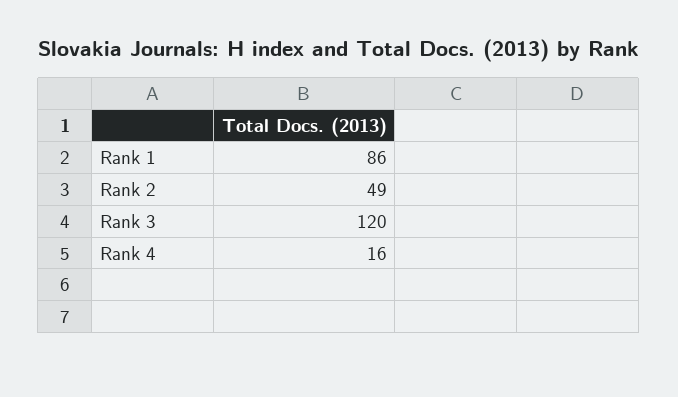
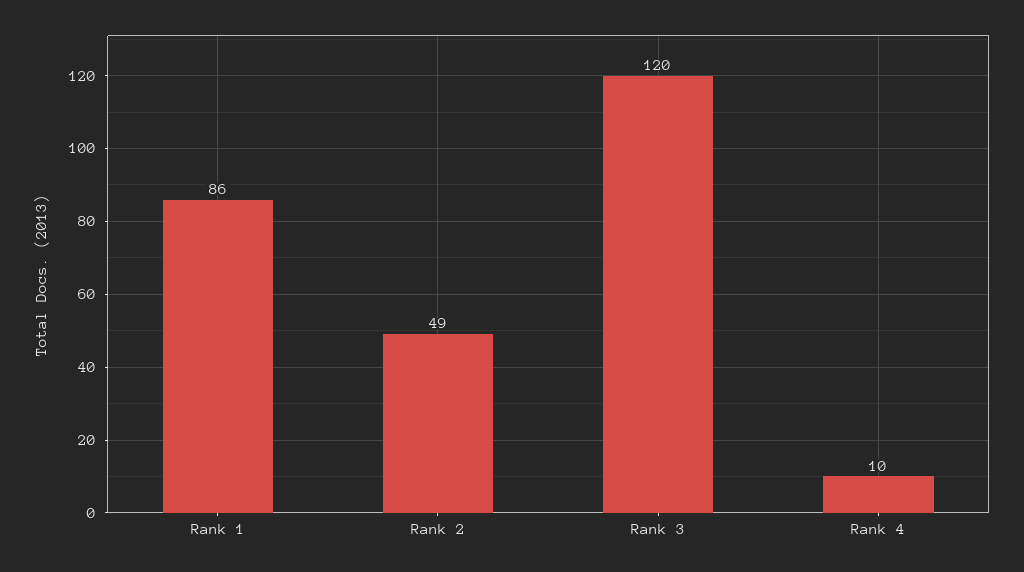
Rank 4: 16 -> 10

